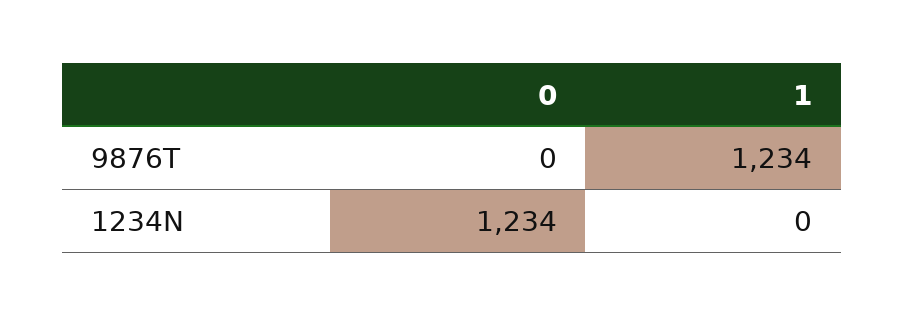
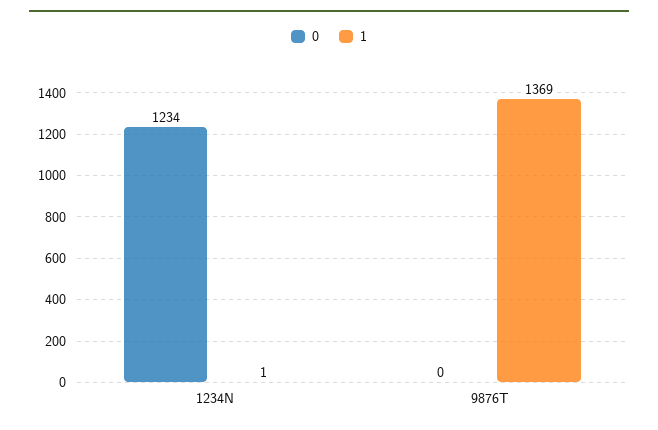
1, 9876T: 1234 -> 1369
1, 1234N: 0 -> 1

